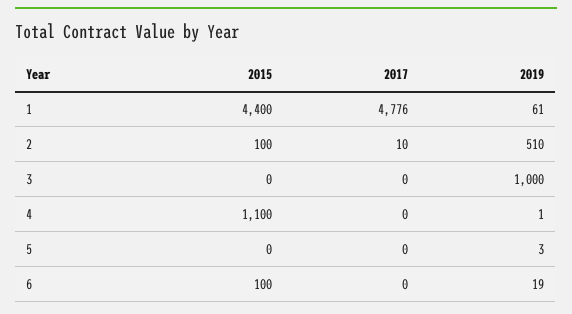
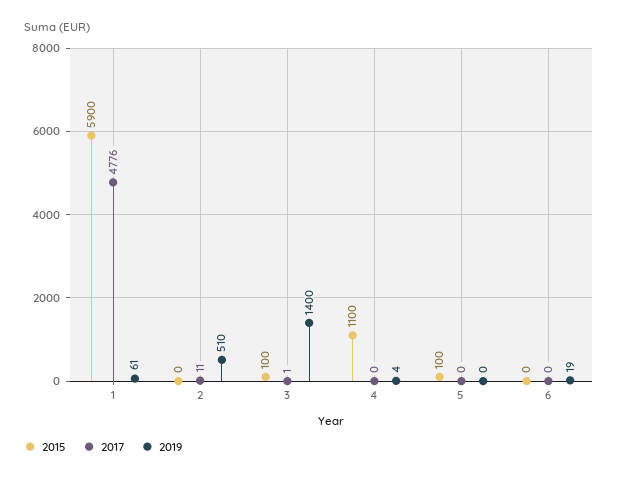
2015, 1: 4400 -> 5900
2015, 2: 100 -> 0
2017, 2: 10 -> 11
2015, 3: 0 -> 100
2017, 3: 0 -> 1
2019, 3: 1000 -> 1400
2019, 4: 1 -> 4
2015, 5: 0 -> 100
2019, 5: 3 -> 0
2015, 6: 100 -> 0

